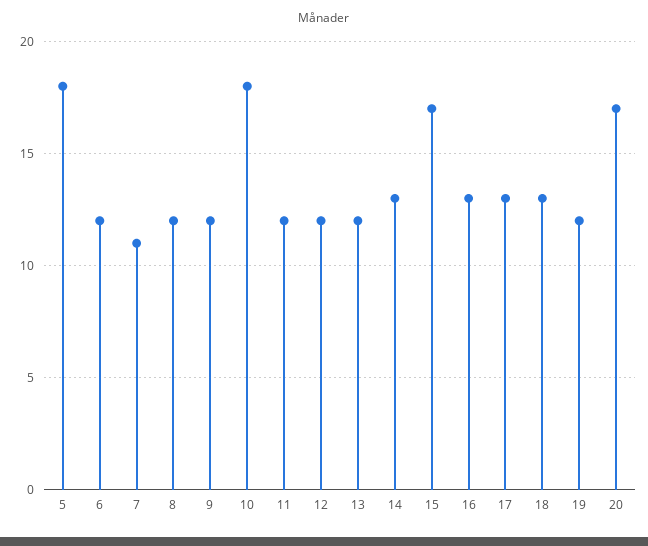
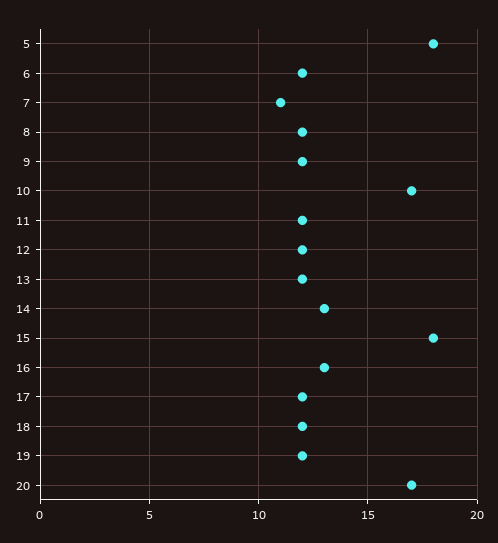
10: 18 -> 17
15: 17 -> 18
17: 13 -> 12
18: 13 -> 12

